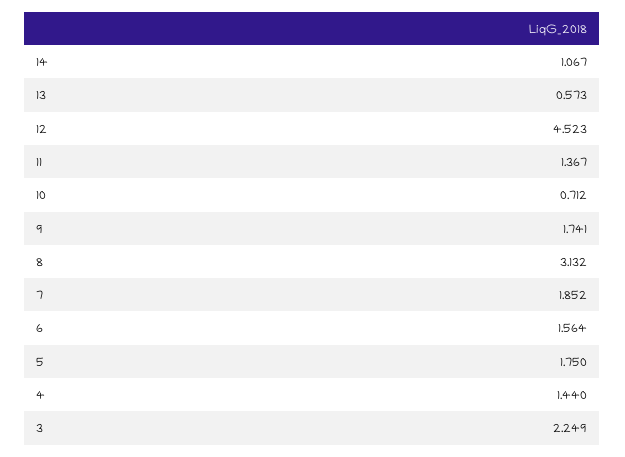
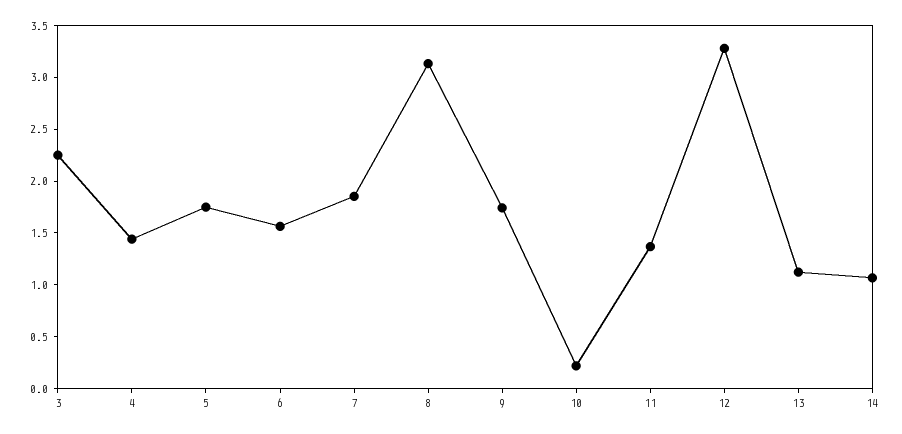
13: 0.573 -> 1.1
12: 4.523 -> 3.3
10: 0.712 -> 0.2

